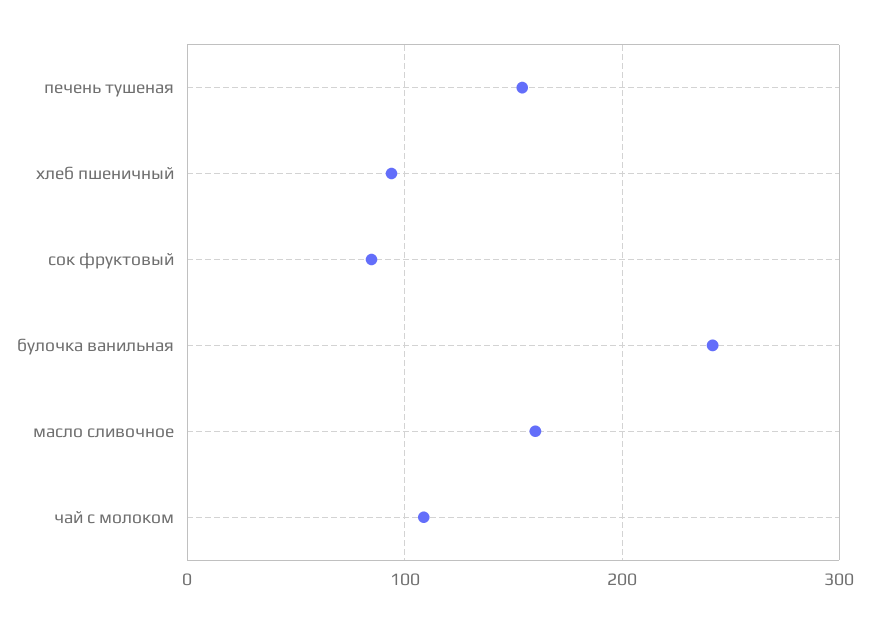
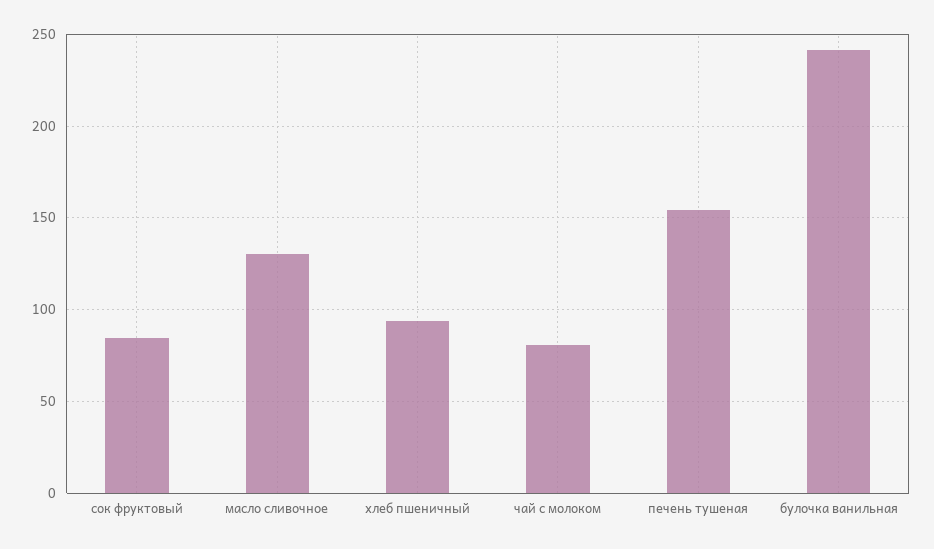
масло сливочное: 160 -> 130
чай с молоком: 110 -> 80

